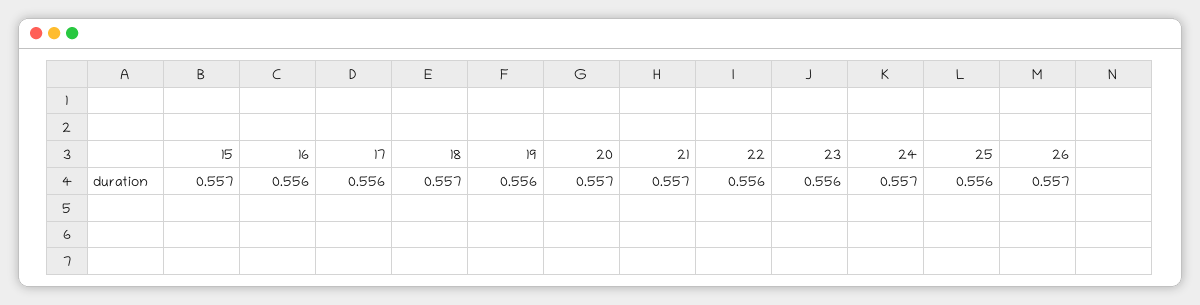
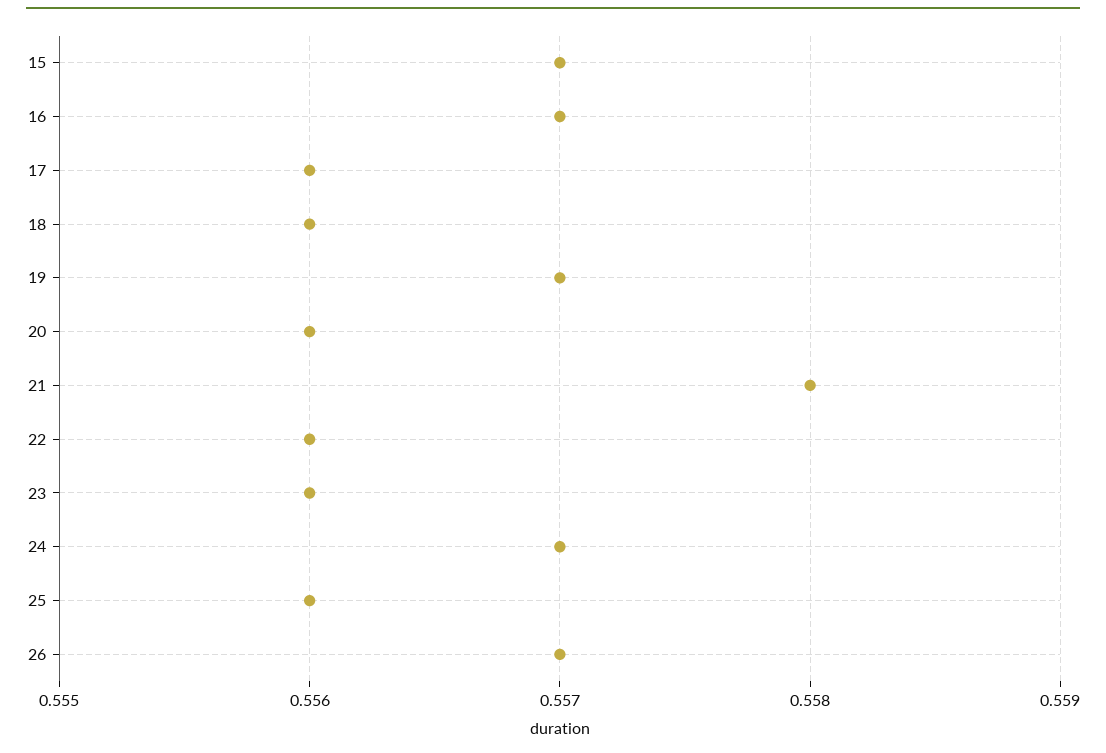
16: 0.556 -> 0.557
18: 0.557 -> 0.556
19: 0.556 -> 0.557
20: 0.557 -> 0.556
21: 0.557 -> 0.558

